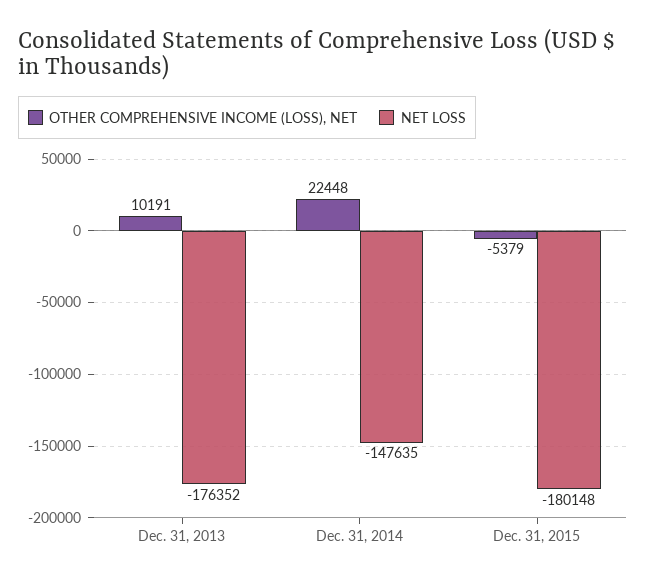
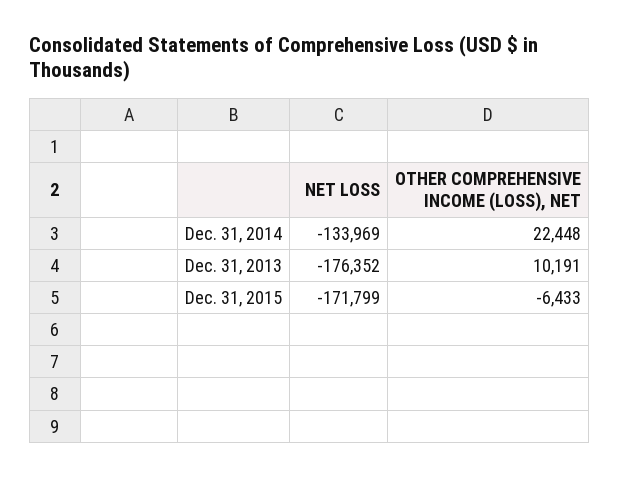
NET LOSS, Dec. 31, 2014: -147635 -> -133969
OTHER COMPREHENSIVE INCOME (LOSS), NET, Dec. 31, 2015: -5379 -> -6433
NET LOSS, Dec. 31, 2015: -180148 -> -171799

